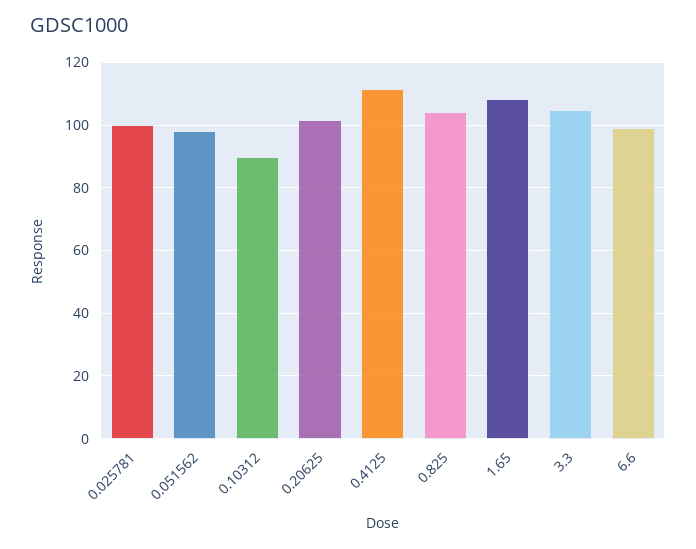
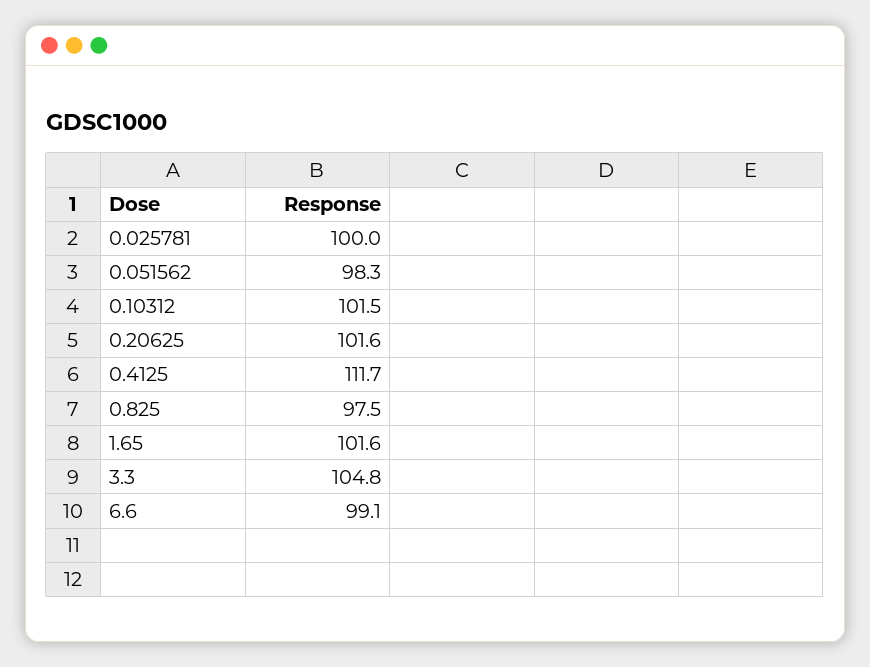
0.10312: 90 -> 101.5
0.825: 104 -> 97.5
1.65: 108 -> 101.6

